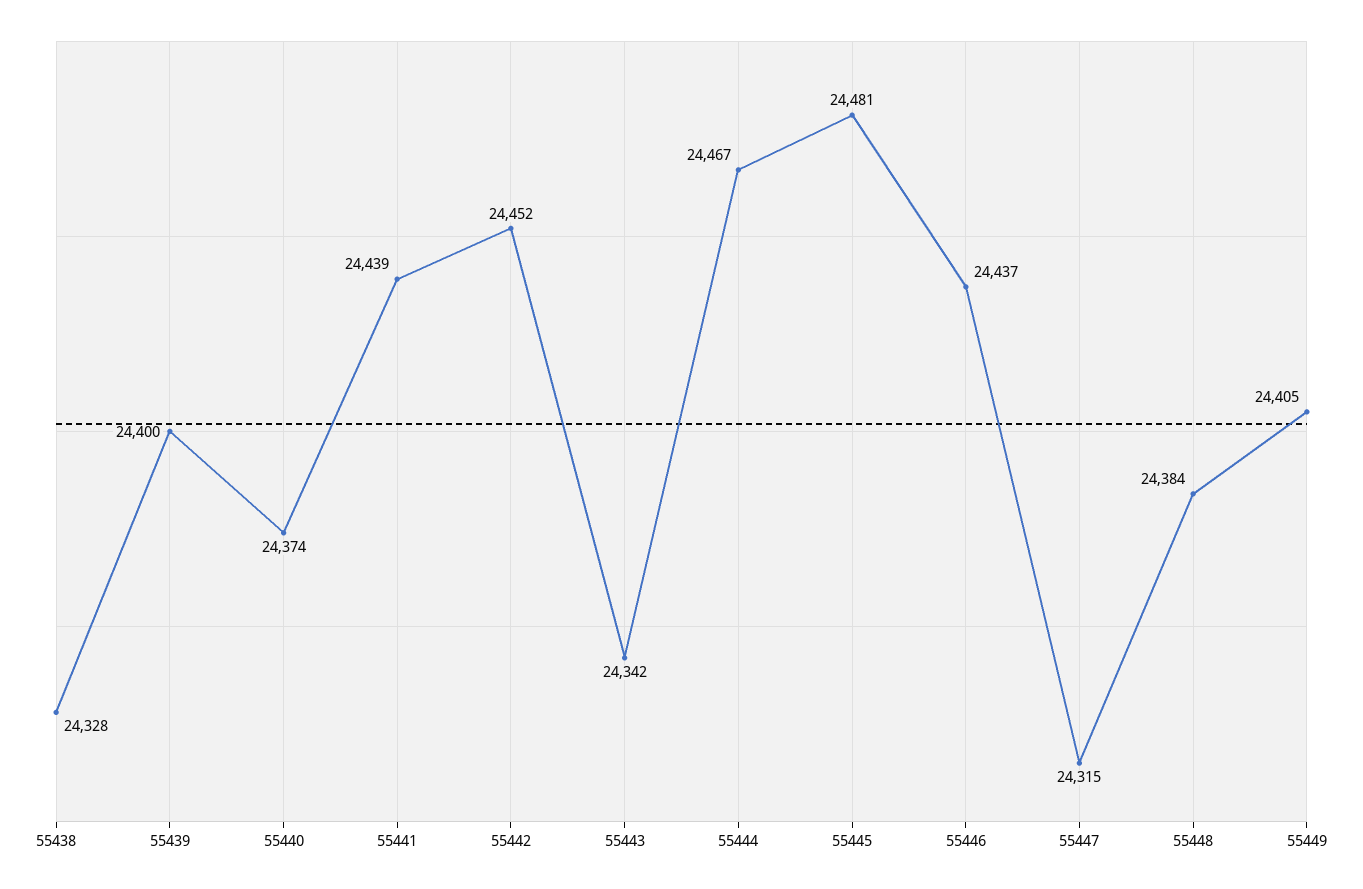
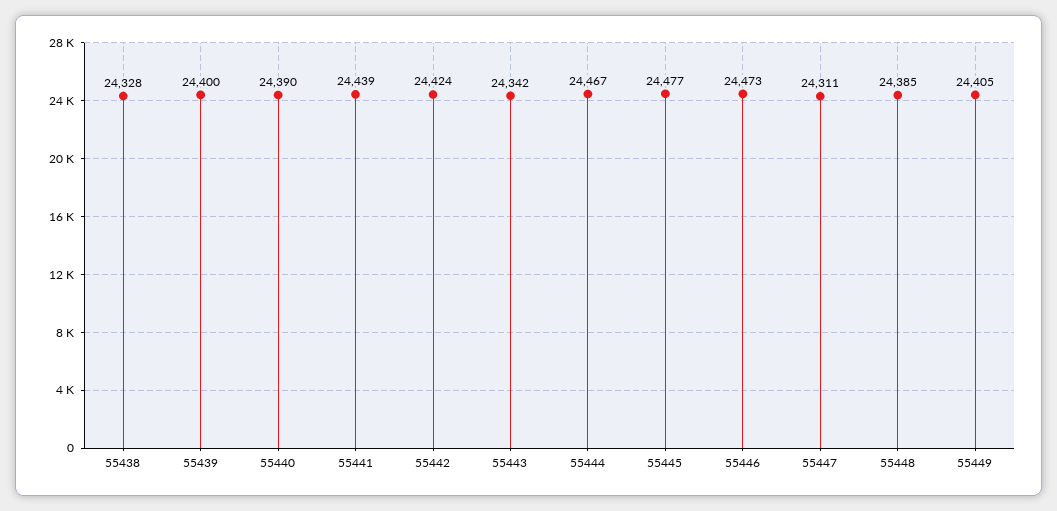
55440: 24374 -> 24390
55442: 24452 -> 24424
55445: 24481 -> 24477
55446: 24437 -> 24473
55447: 24315 -> 24311
55448: 24384 -> 24385

